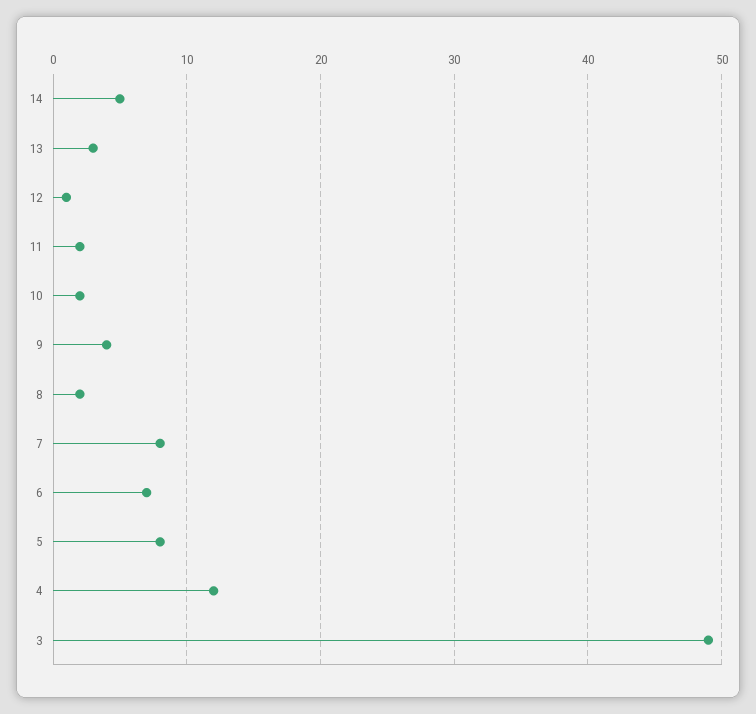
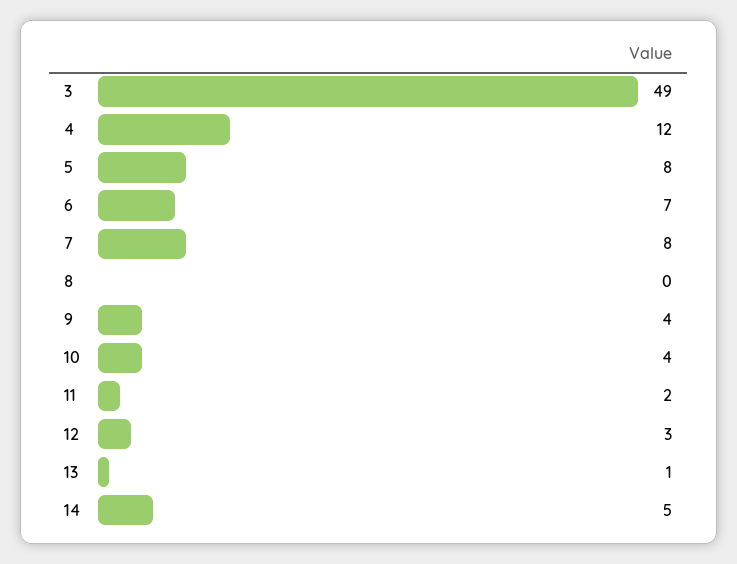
13: 3 -> 1
12: 1 -> 3
10: 2 -> 4
8: 2 -> 0

